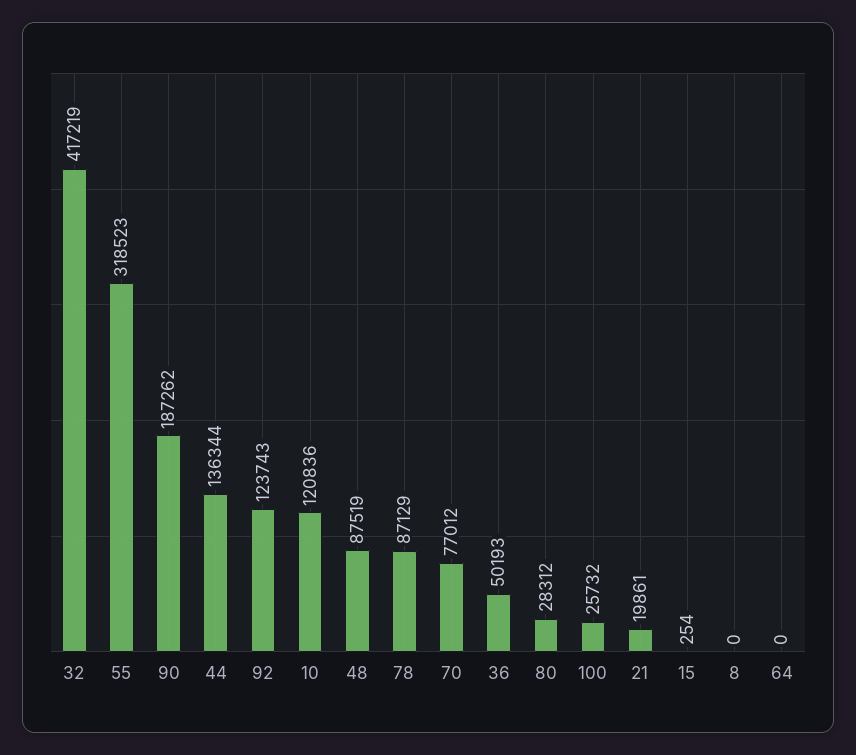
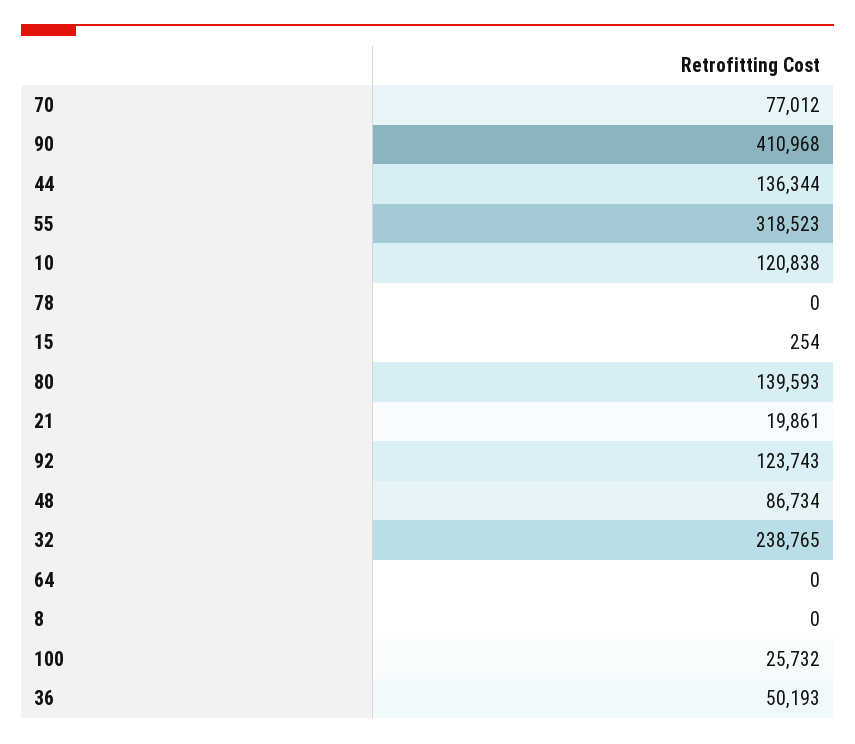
32: 417219 -> 238765
90: 187262 -> 410968
10: 120836 -> 120838
48: 87519 -> 86734
78: 87129 -> 0
80: 28312 -> 139593

